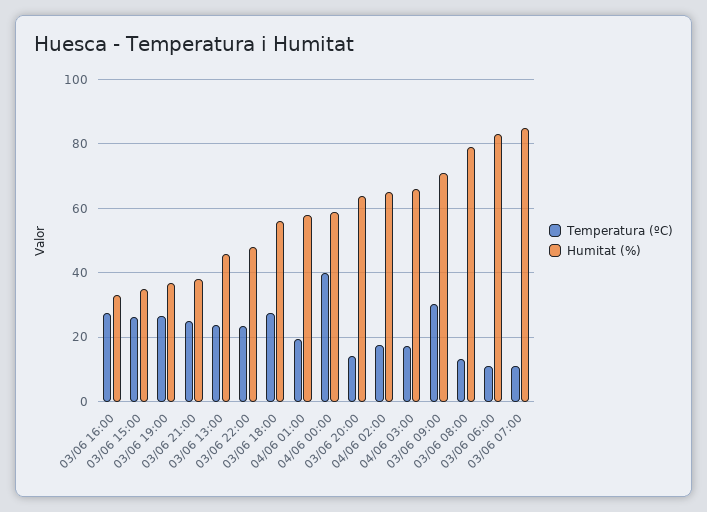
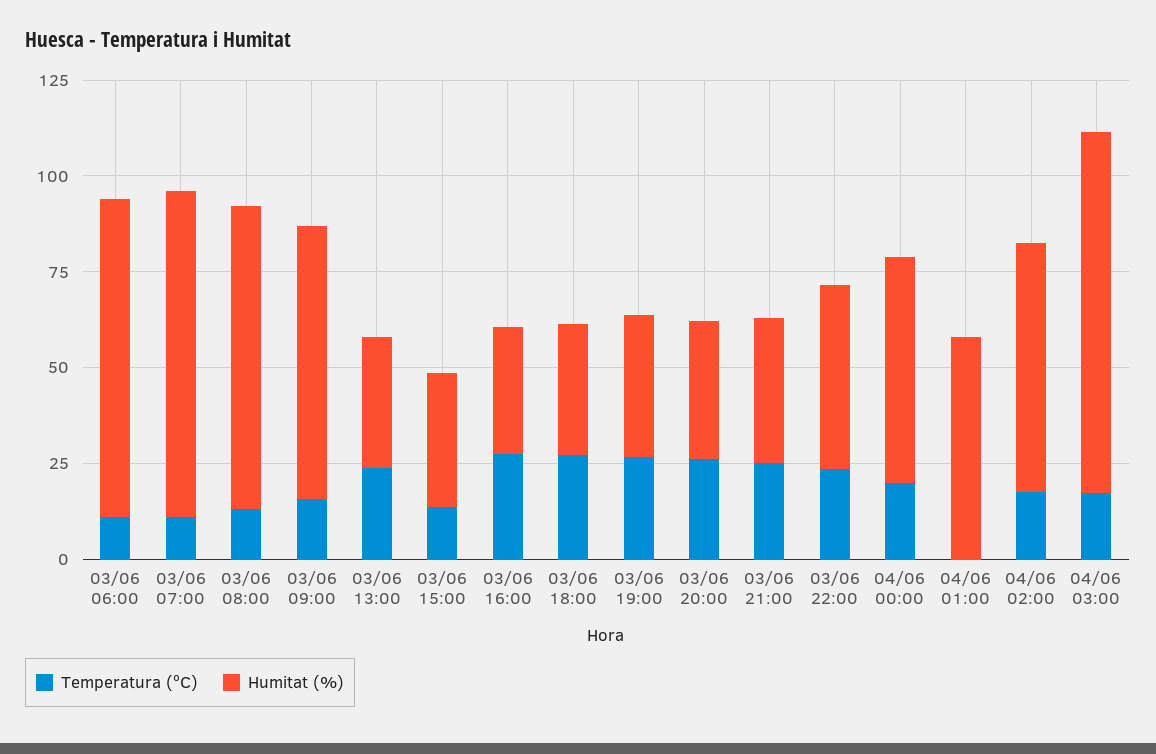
Temperatura (ºC), 03/06 15:00: 26 -> 15
Humitat (%), 03/06 13:00: 46 -> 35
Humitat (%), 03/06 18:00: 56 -> 35
Temperatura (ºC), 04/06 01:00: 20 -> 0
Temperatura (ºC), 04/06 00:00: 40 -> 20
Temperatura (ºC), 03/06 20:00: 14 -> 25
Humitat (%), 03/06 20:00: 64 -> 35
Humitat (%), 04/06 03:00: 66 -> 95
Temperatura (ºC), 03/06 09:00: 30 -> 15

